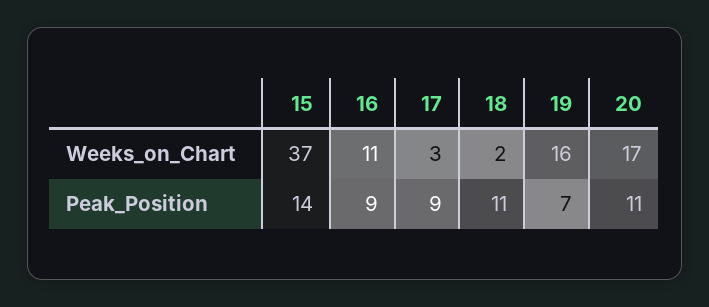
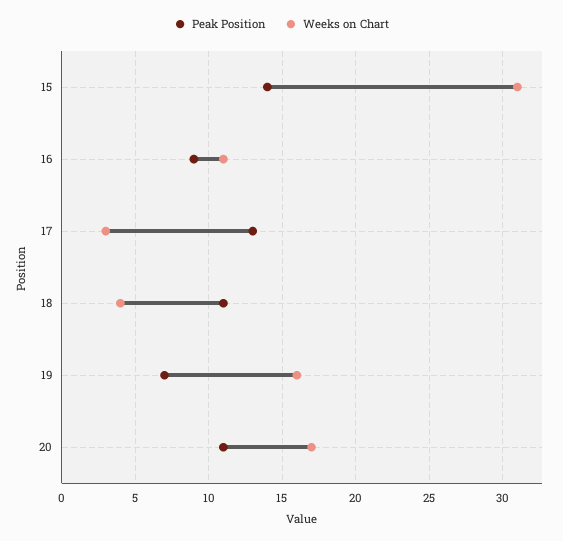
Weeks_on_Chart, 15: 37 -> 31
Weeks_on_Chart, 18: 2 -> 4
Peak_Position, 17: 9 -> 13

